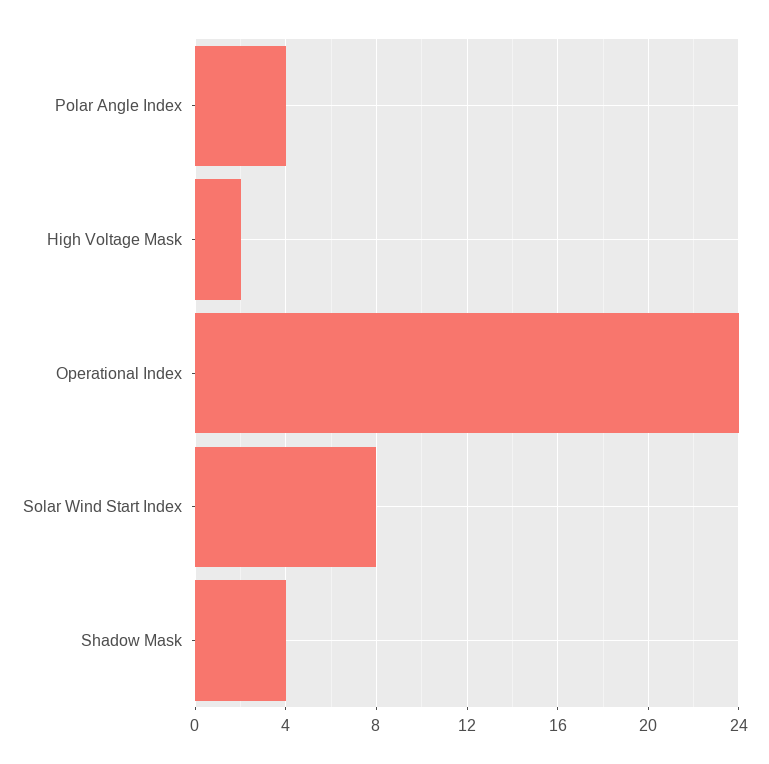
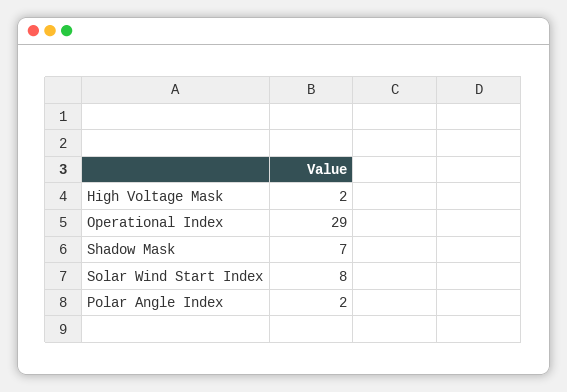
Polar Angle Index: 4 -> 2
Operational Index: 24 -> 29
Shadow Mask: 4 -> 7

